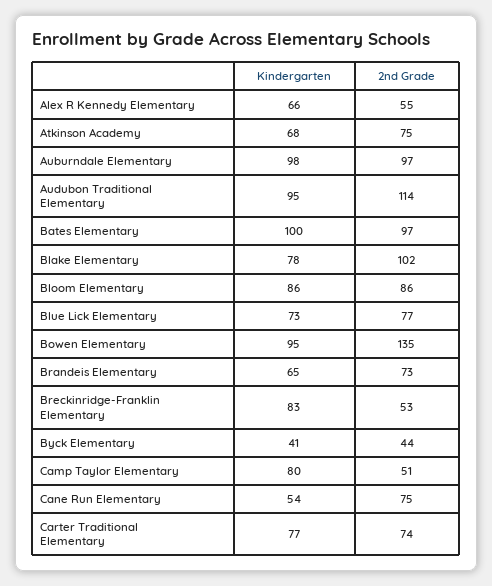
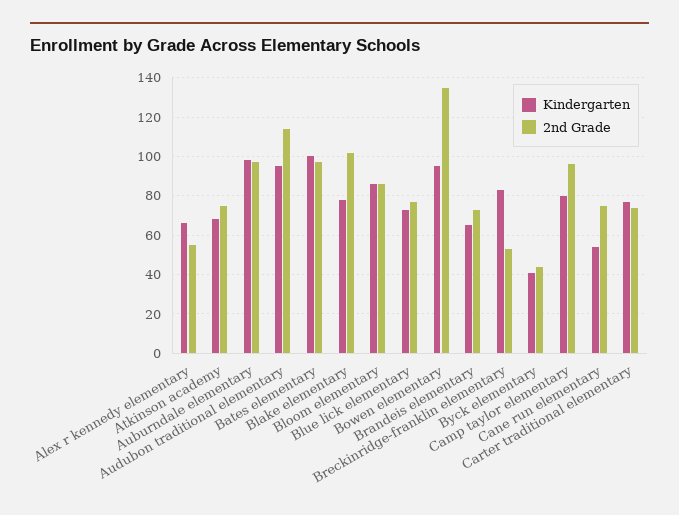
2nd Grade, Camp Taylor Elementary: 51 -> 95

